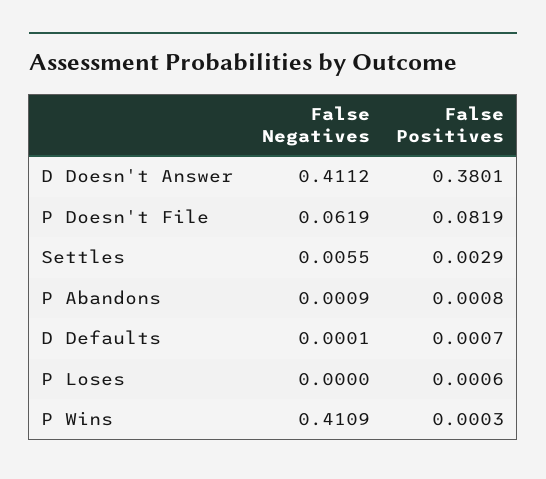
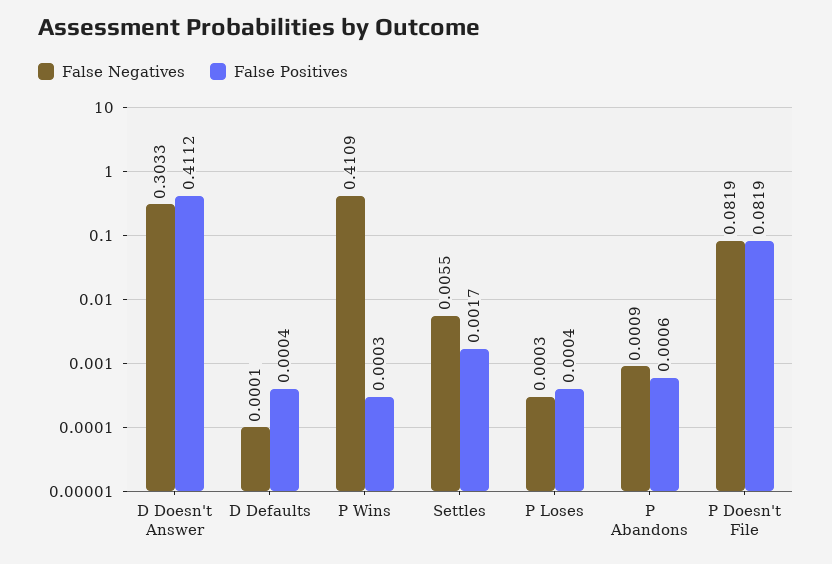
False Negatives, D Doesn't Answer: 0.4112 -> 0.3033
False Positives, D Doesn't Answer: 0.3801 -> 0.4112
False Negatives, P Doesn't File: 0.0619 -> 0.0819
False Positives, Settles: 0.0029 -> 0.0017
False Positives, P Abandons: 0.0008 -> 0.0006
False Positives, D Defaults: 0.0007 -> 0.0004
False Negatives, P Loses: 0 -> 0.0003
False Positives, P Loses: 0.0006 -> 0.0004

